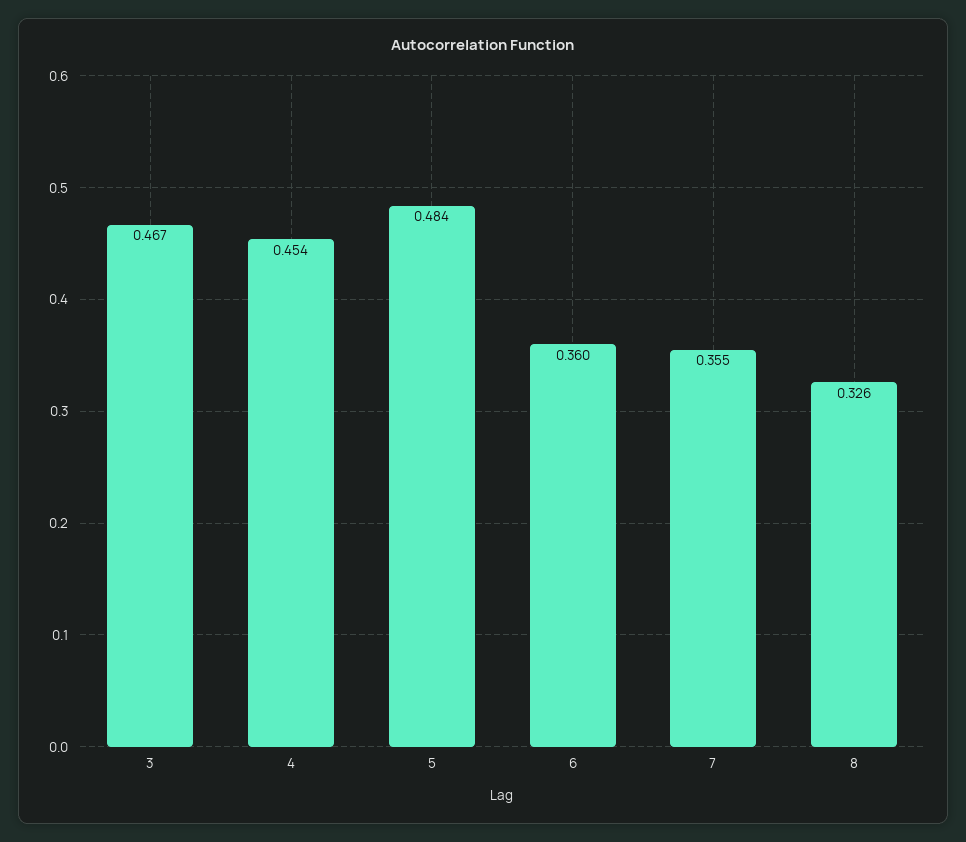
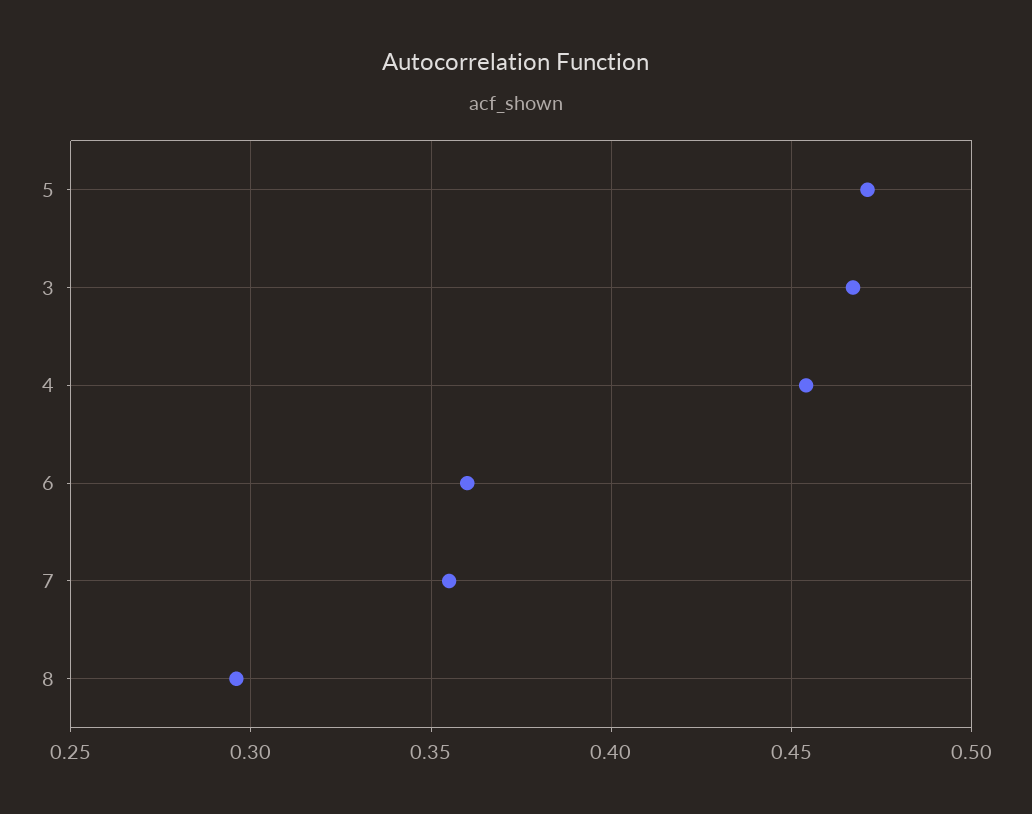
5: 0.484 -> 0.47
8: 0.326 -> 0.295

